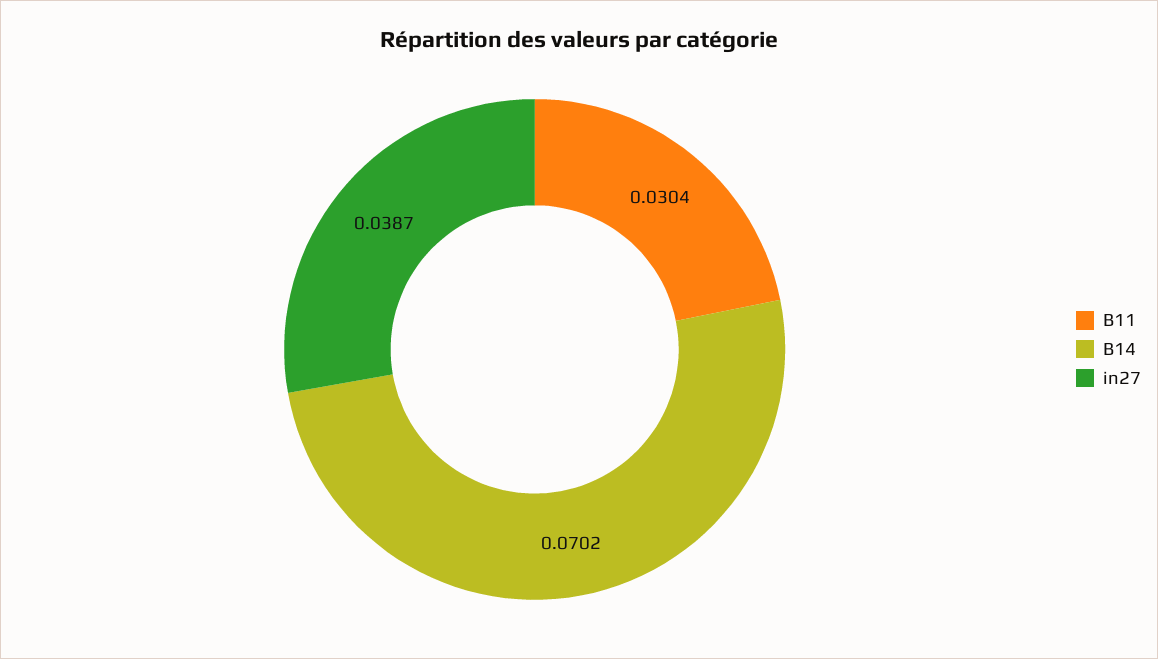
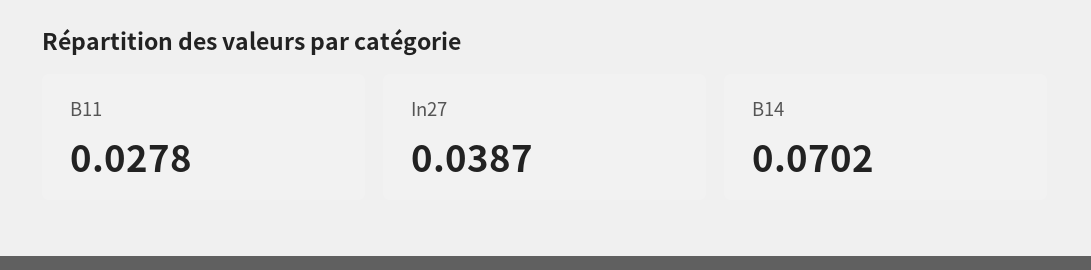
B11: 0.0304 -> 0.0278

